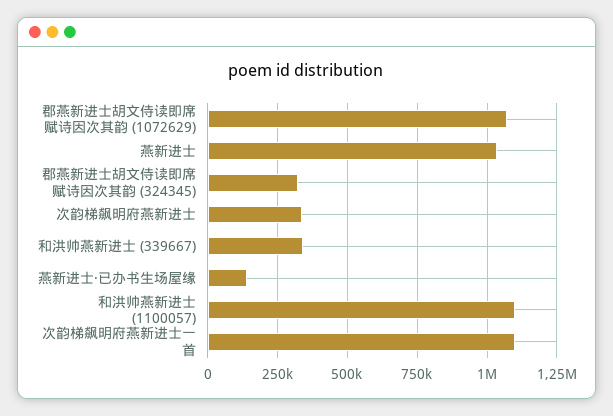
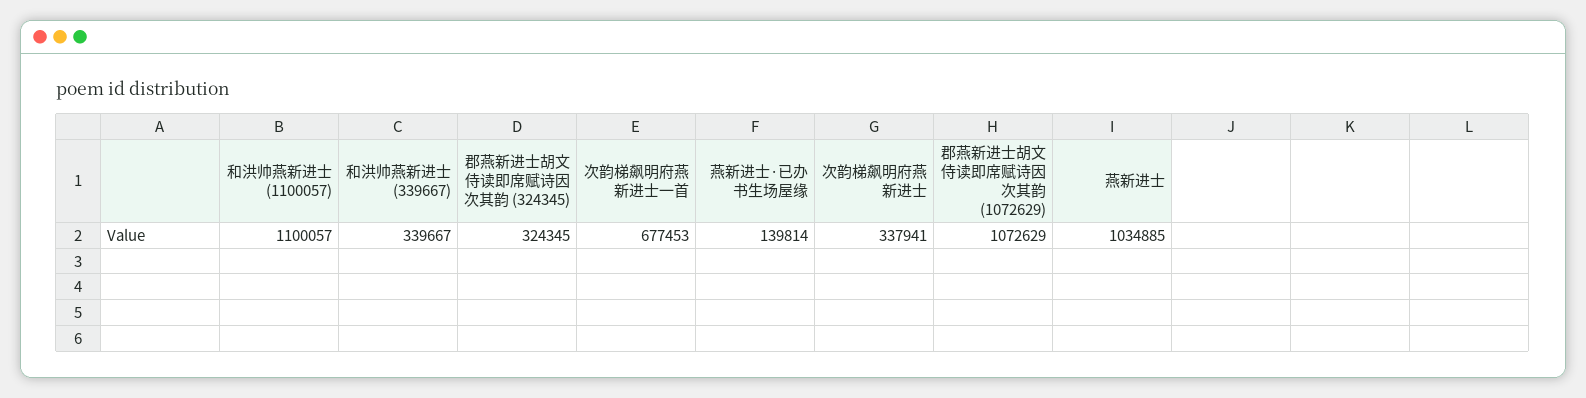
次韵梯飙明府燕新进士一首: 1100000 -> 677453

